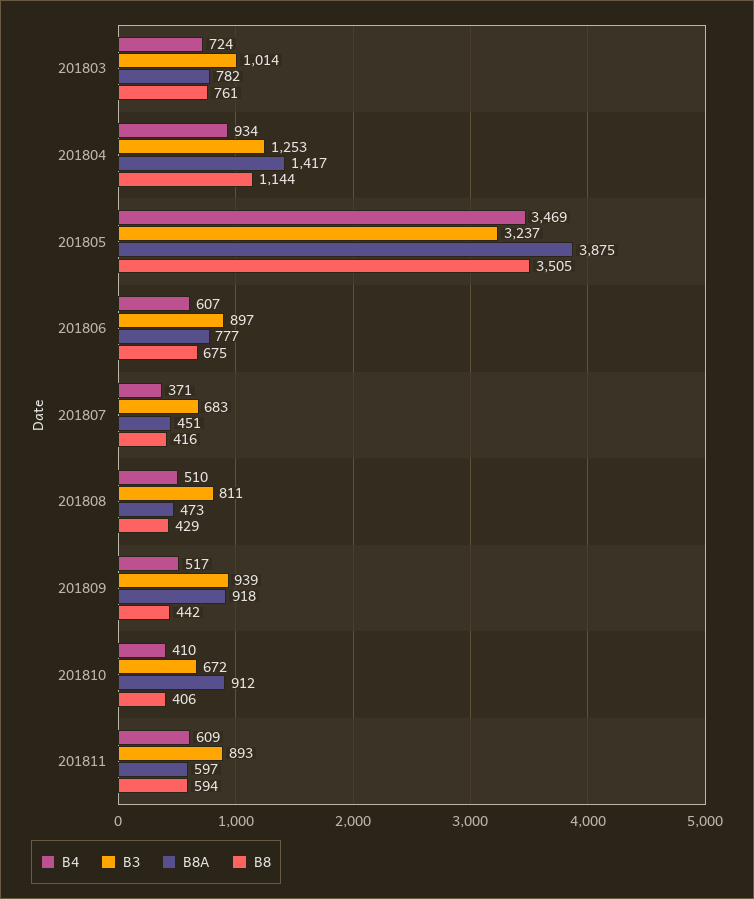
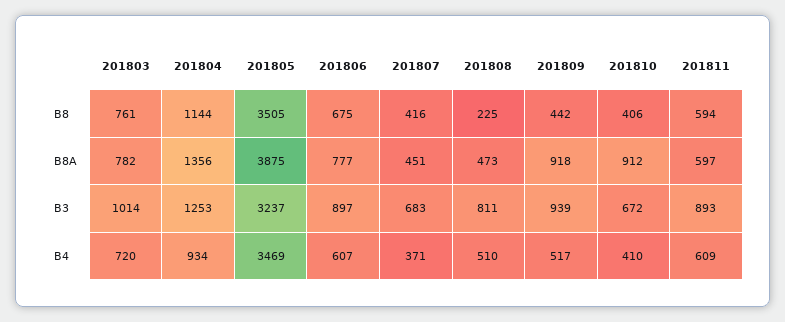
B4, 201803: 724 -> 720
B8A, 201804: 1417 -> 1356
B8, 201808: 429 -> 225

